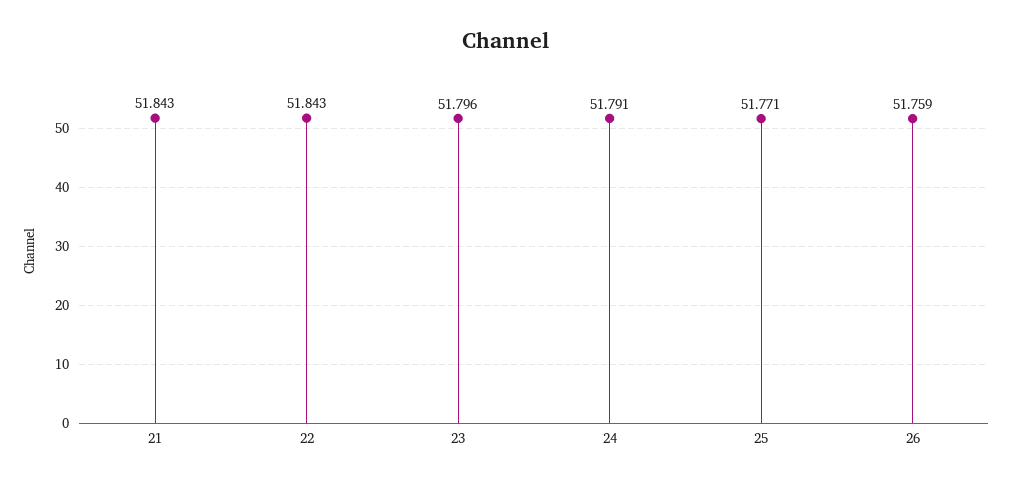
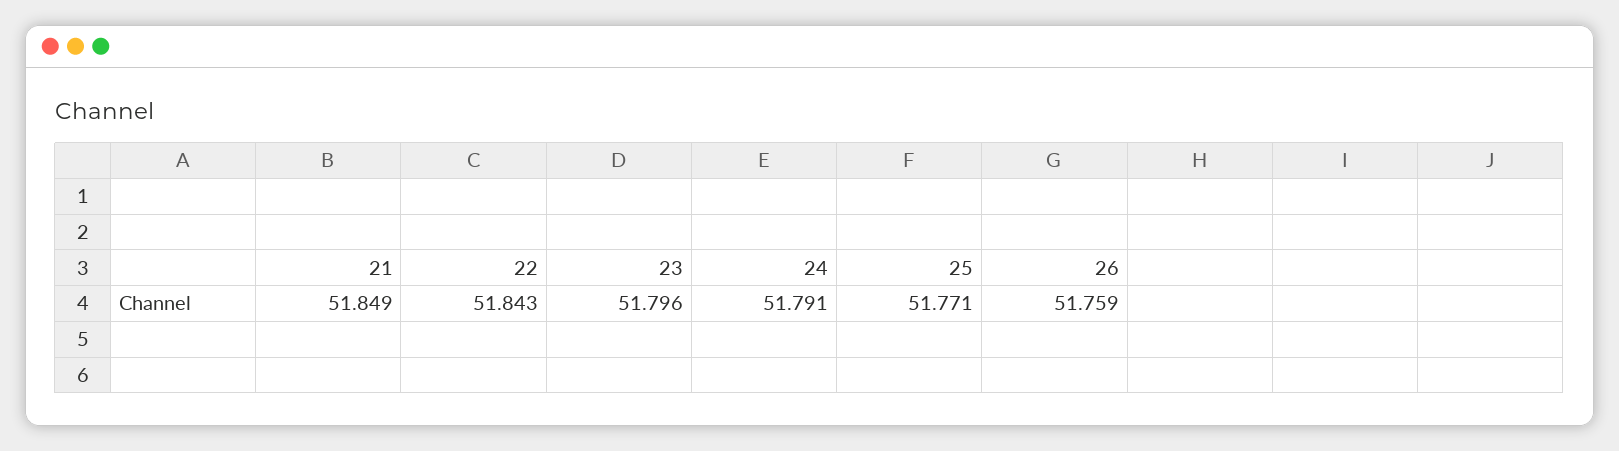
21: 51.843 -> 51.849

